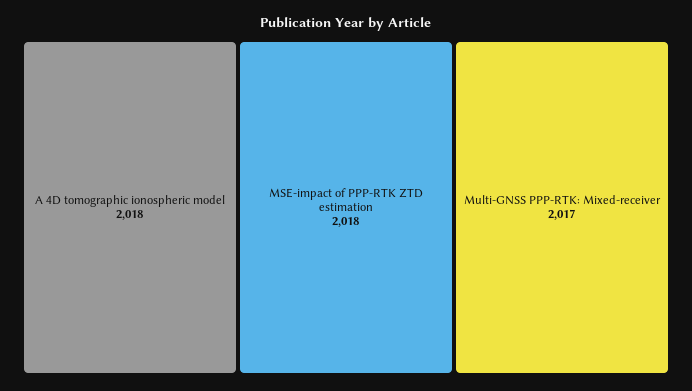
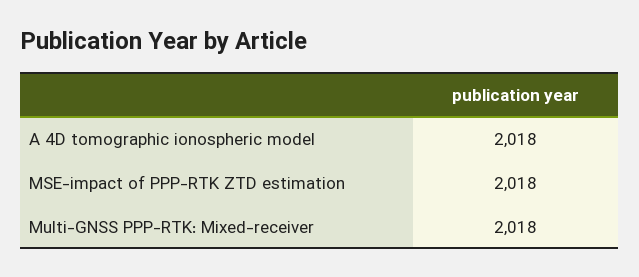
Multi-GNSS PPP-RTK: Mixed-receiver: 2017 -> 2018

